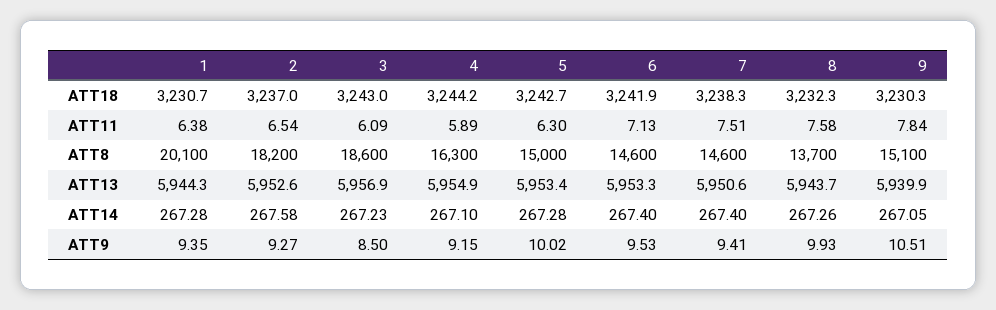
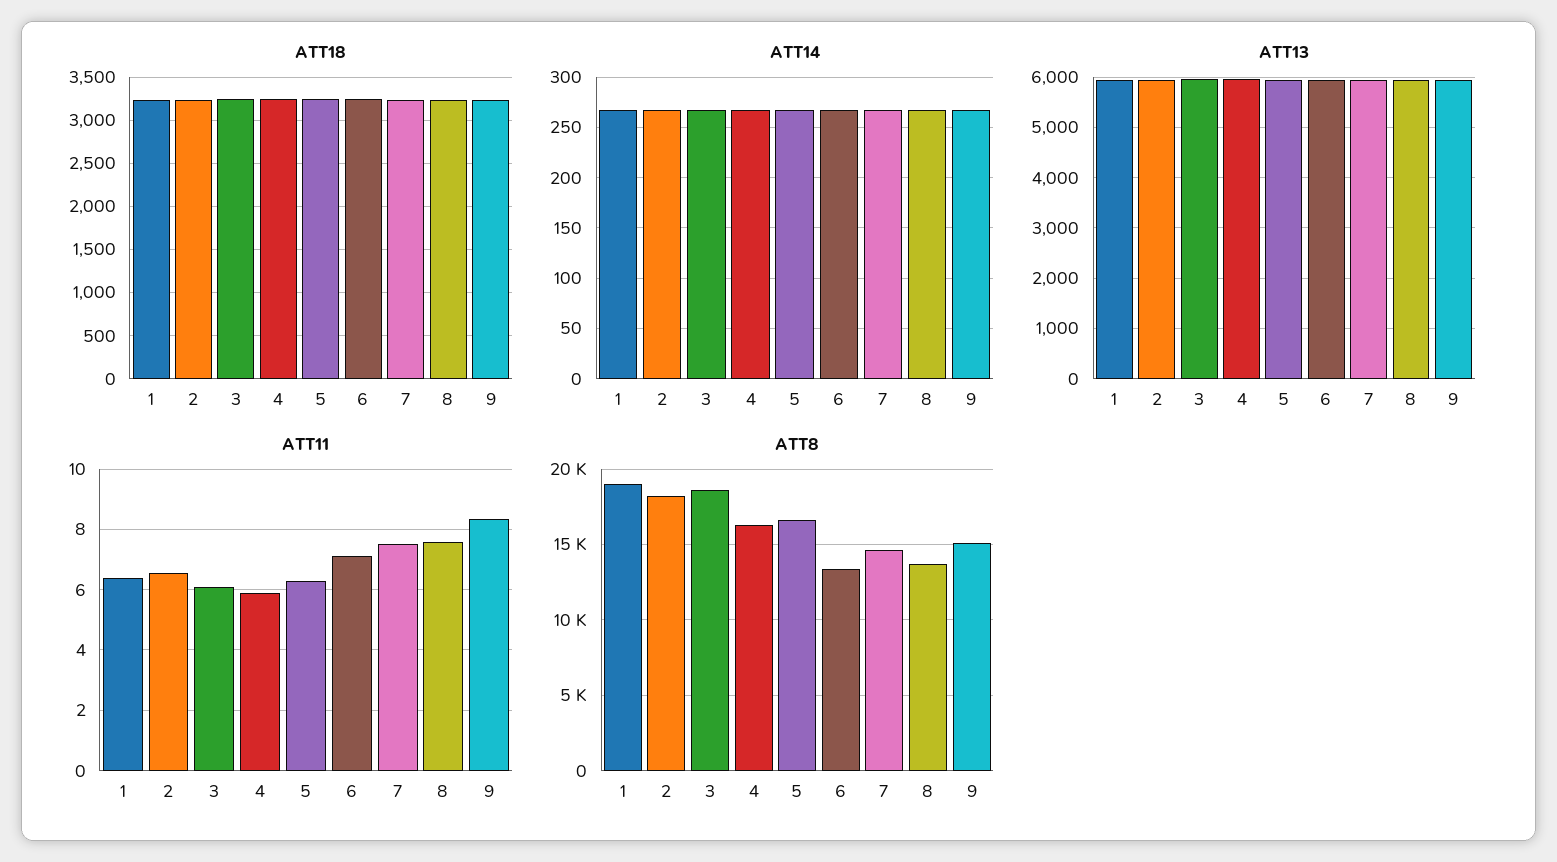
ATT11, 9: 7.84 -> 8.4
ATT8, 1: 20100 -> 19000
ATT8, 5: 15000 -> 16500
ATT8, 6: 14600 -> 13500
ATT9, 1: 9.35 -> none
ATT9, 2: 9.27 -> none
ATT9, 3: 8.5 -> none
ATT9, 4: 9.15 -> none
ATT9, 5: 10.02 -> none
ATT9, 6: 9.53 -> none
ATT9, 7: 9.41 -> none
ATT9, 8: 9.93 -> none
ATT9, 9: 10.51 -> none

